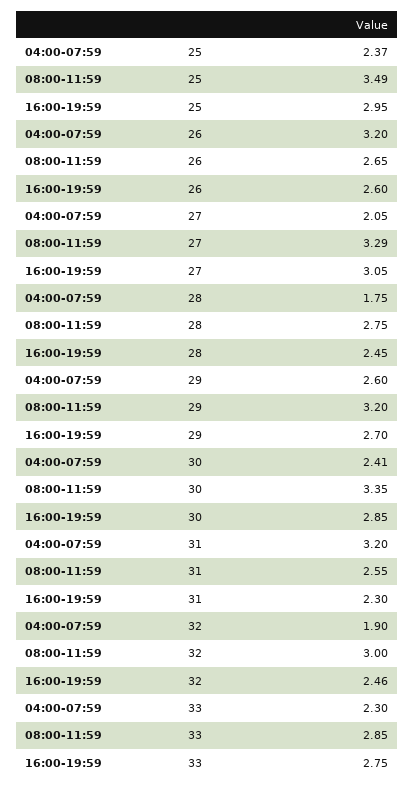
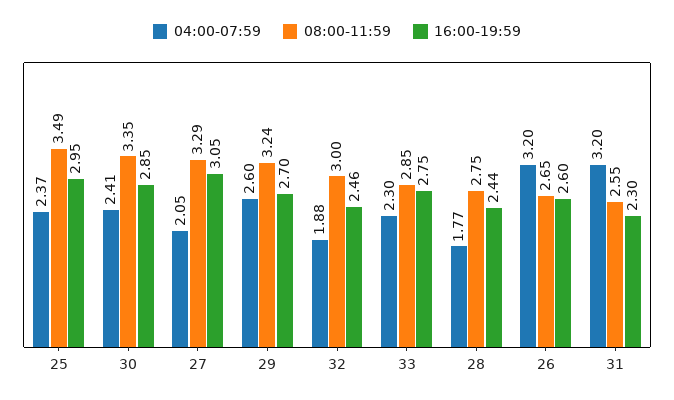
04:00-07:59, 28: 1.75 -> 1.77
16:00-19:59, 28: 2.45 -> 2.44
08:00-11:59, 29: 3.2 -> 3.24
04:00-07:59, 32: 1.9 -> 1.88

